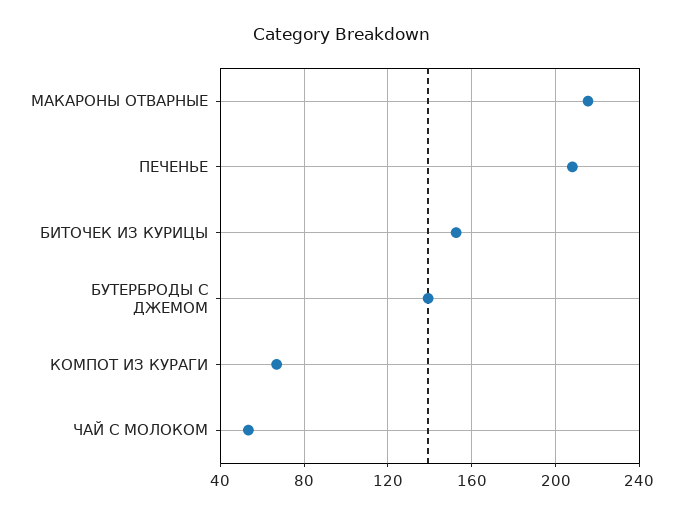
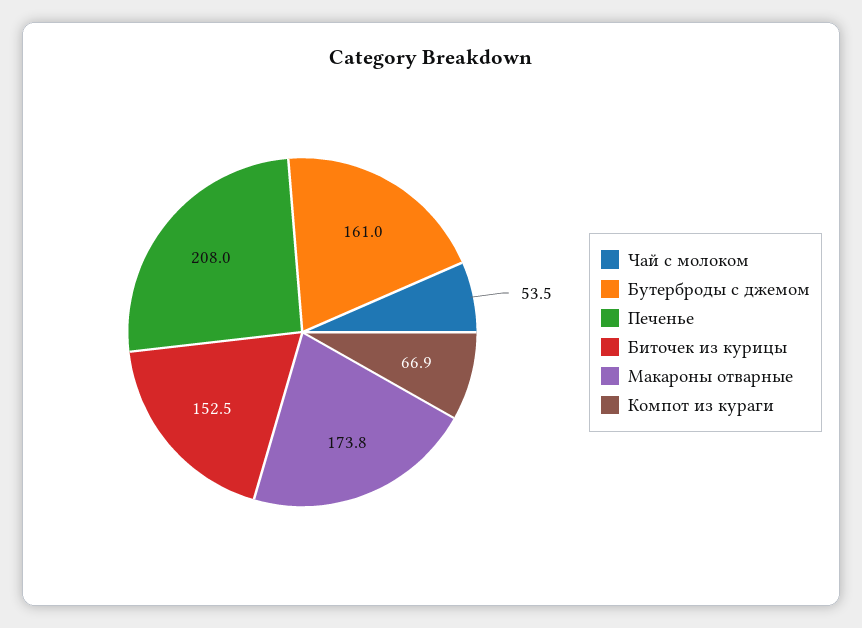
МАКАРОНЫ ОТВАРНЫЕ: 215 -> 173.8
БУТЕРБРОДЫ С ДЖЕМОМ: 140 -> 161

